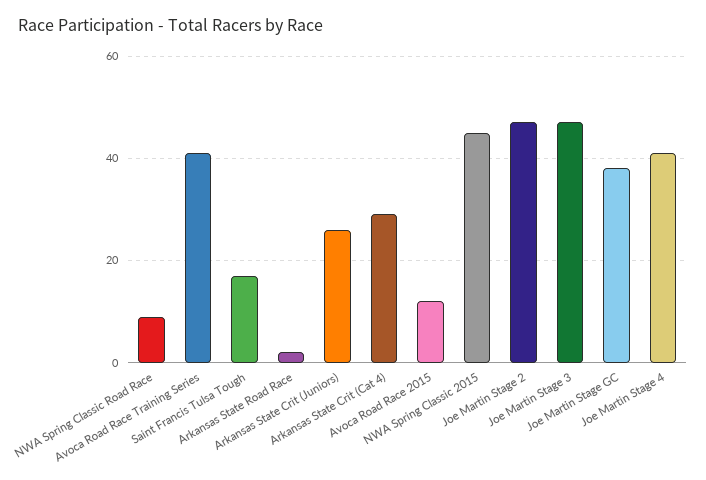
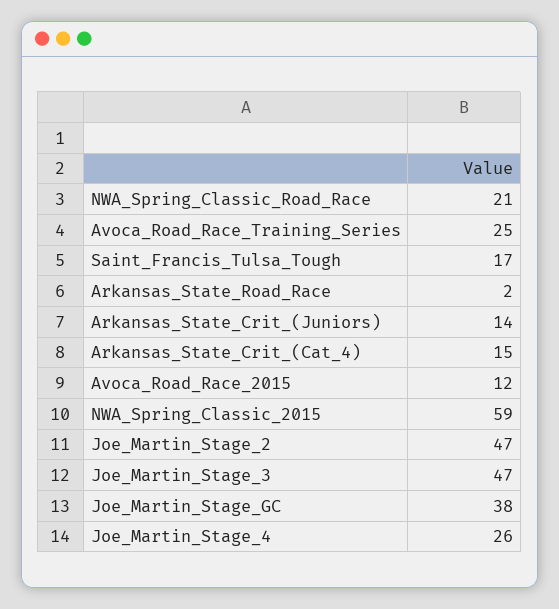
NWA Spring Classic Road Race: 10 -> 21
Avoca Road Race Training Series: 40 -> 25
Arkansas State Crit (Juniors): 25 -> 14
Arkansas State Crit (Cat 4): 30 -> 15
NWA Spring Classic 2015: 45 -> 59
Joe Martin Stage 4: 40 -> 26

